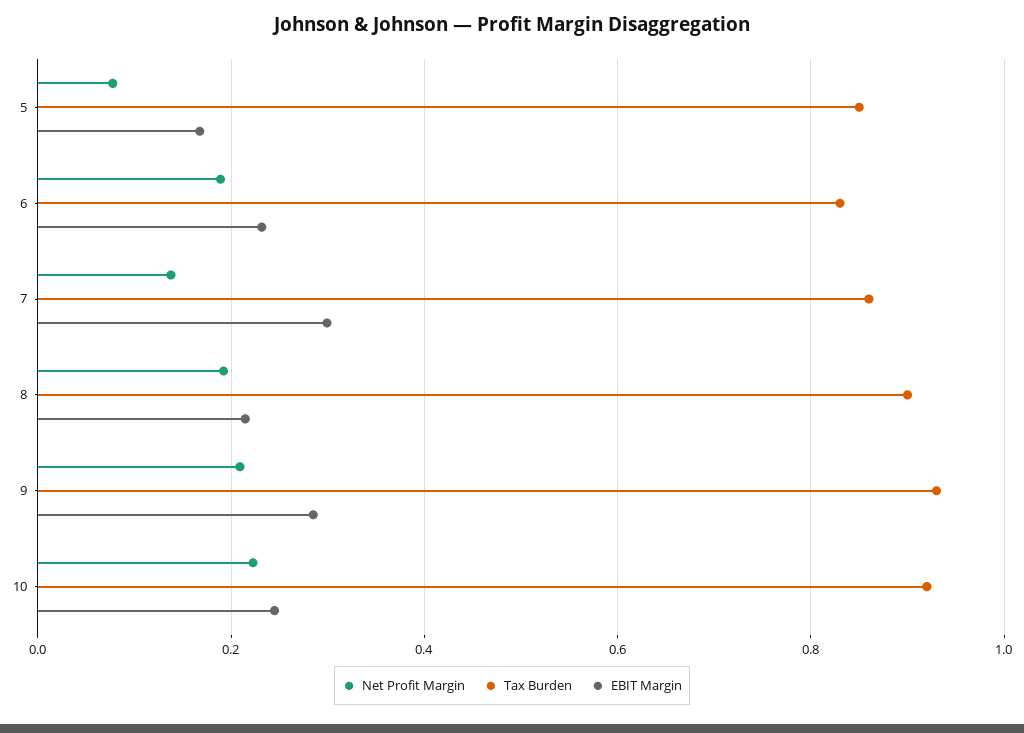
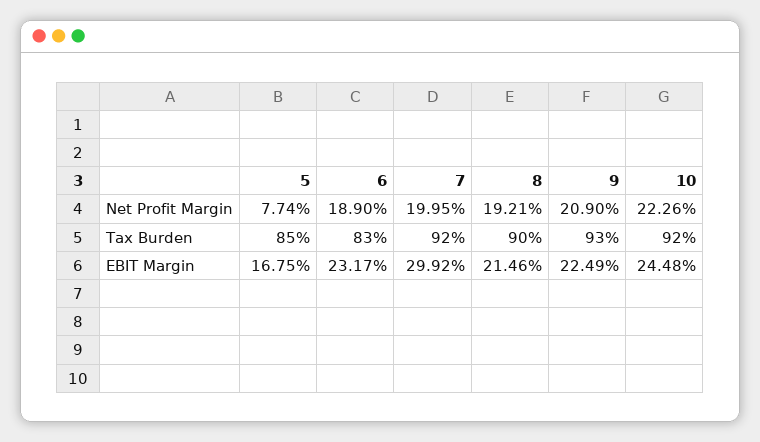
Net Profit Margin, 7: 0.14 -> 0.1995
Tax Burden, 7: 0.86 -> 0.92
EBIT Margin, 9: 0.28 -> 0.2249

